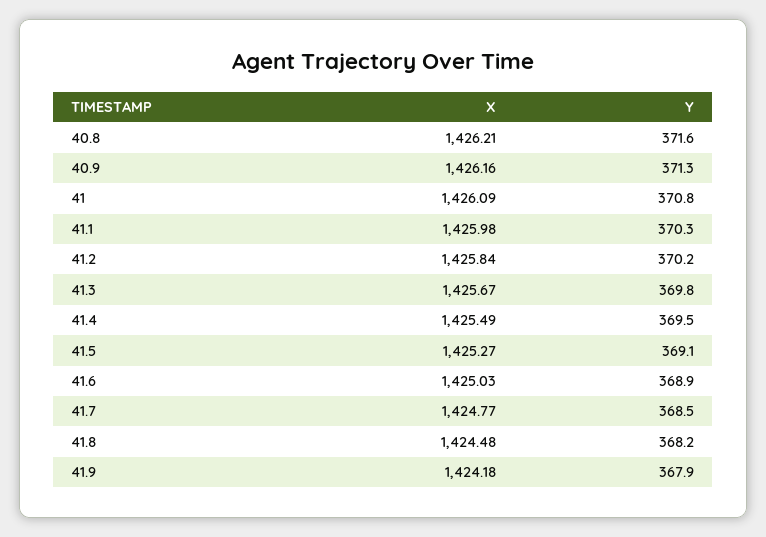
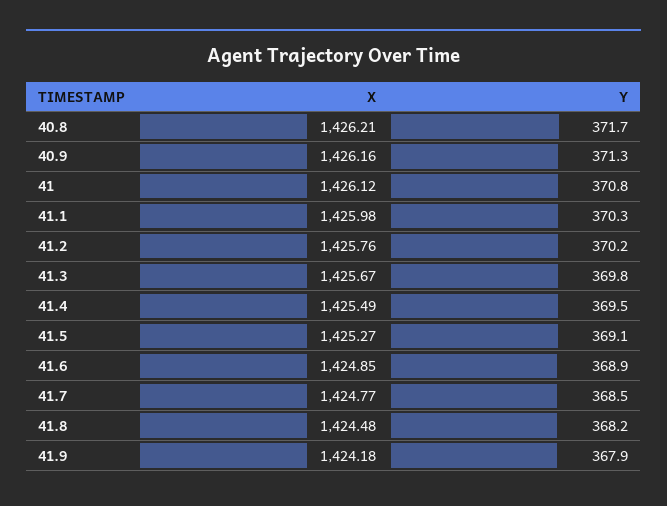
Y, 40.8: 371.6 -> 371.7
X, 41: 1426.09 -> 1426.12
X, 41.2: 1425.84 -> 1425.76
X, 41.6: 1425.03 -> 1424.85

